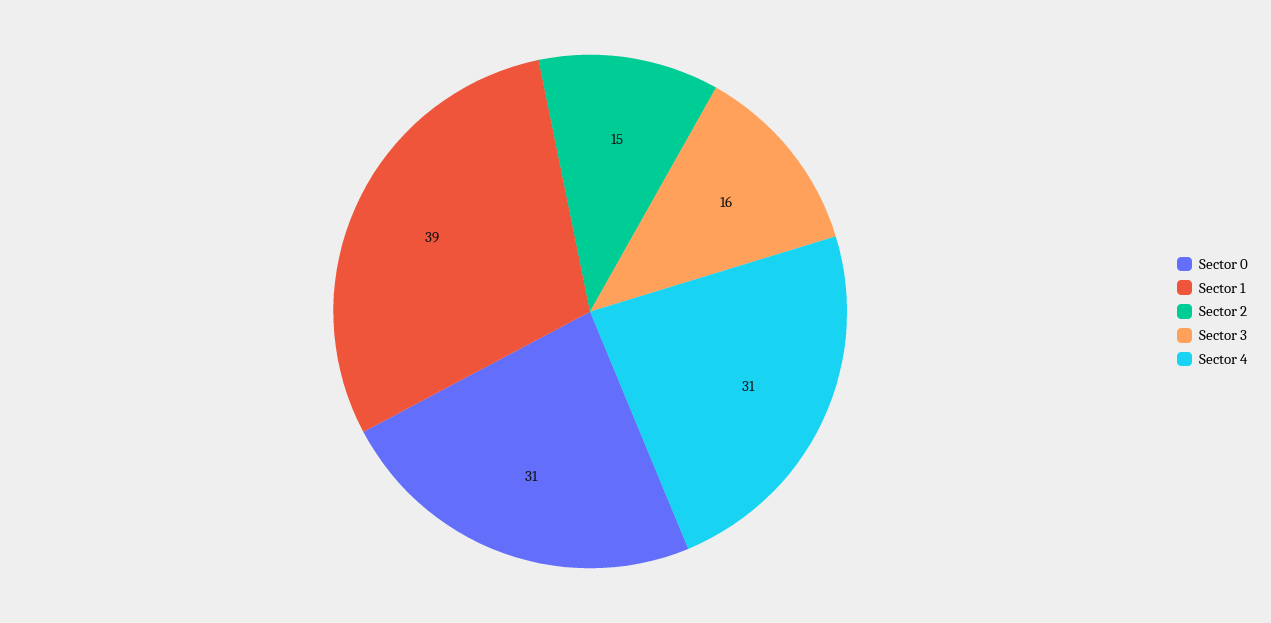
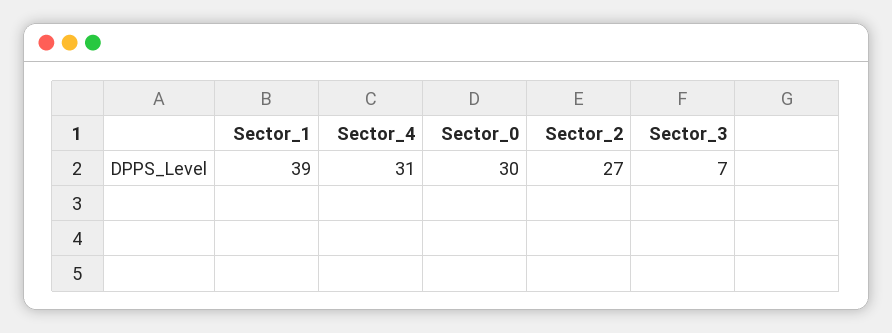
Sector 0: 31 -> 30
Sector 2: 15 -> 27
Sector 3: 16 -> 7

